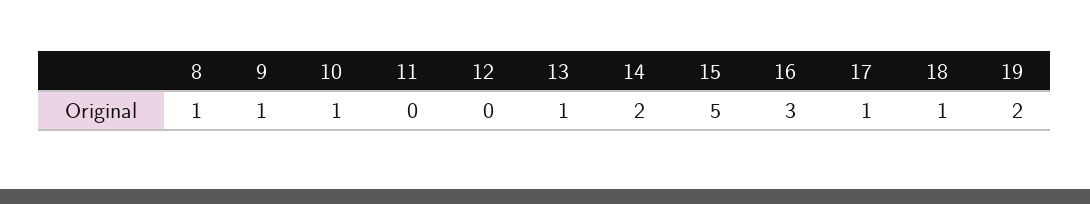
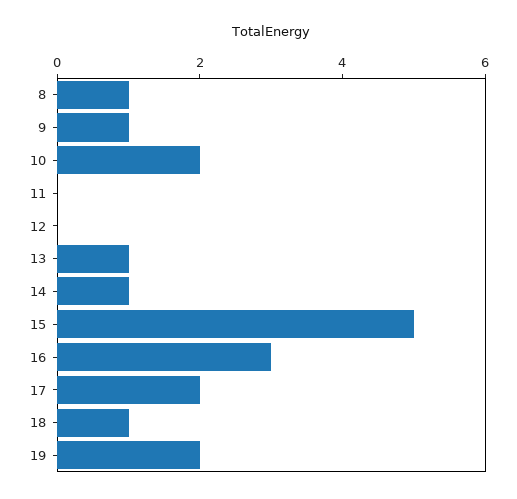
10: 1 -> 2
14: 2 -> 1
17: 1 -> 2

